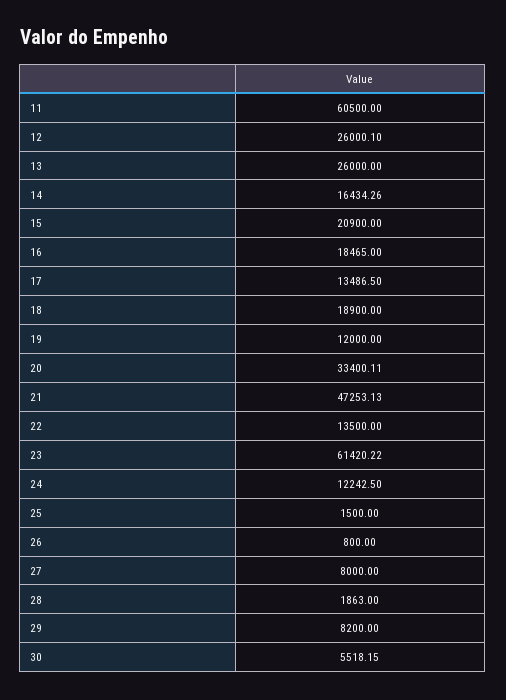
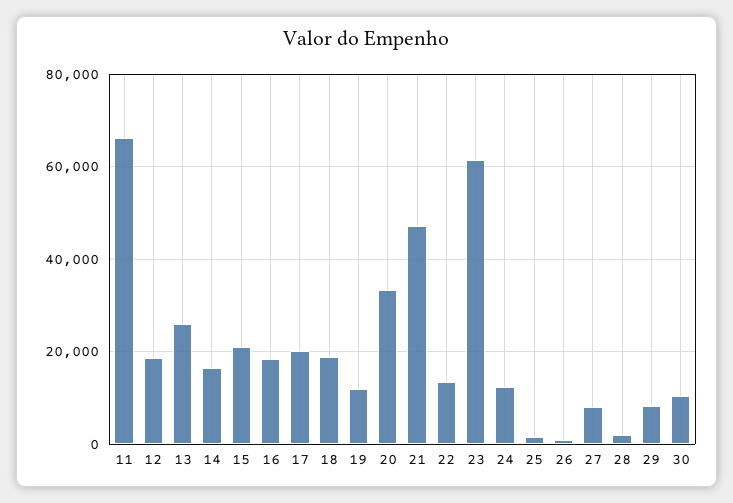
11: 60500 -> 66000
12: 26000.1 -> 18000
17: 13486.5 -> 20000
30: 5518.15 -> 10000

